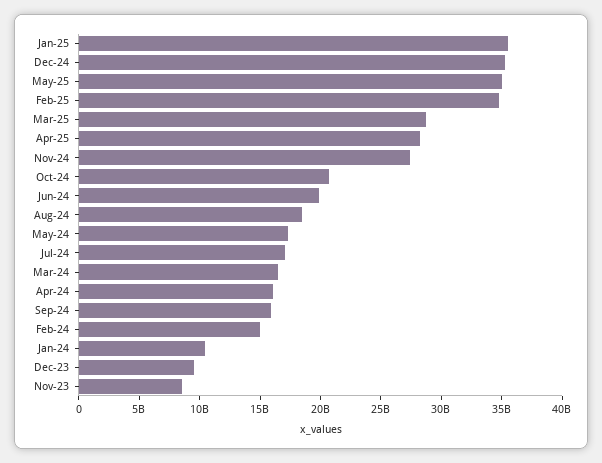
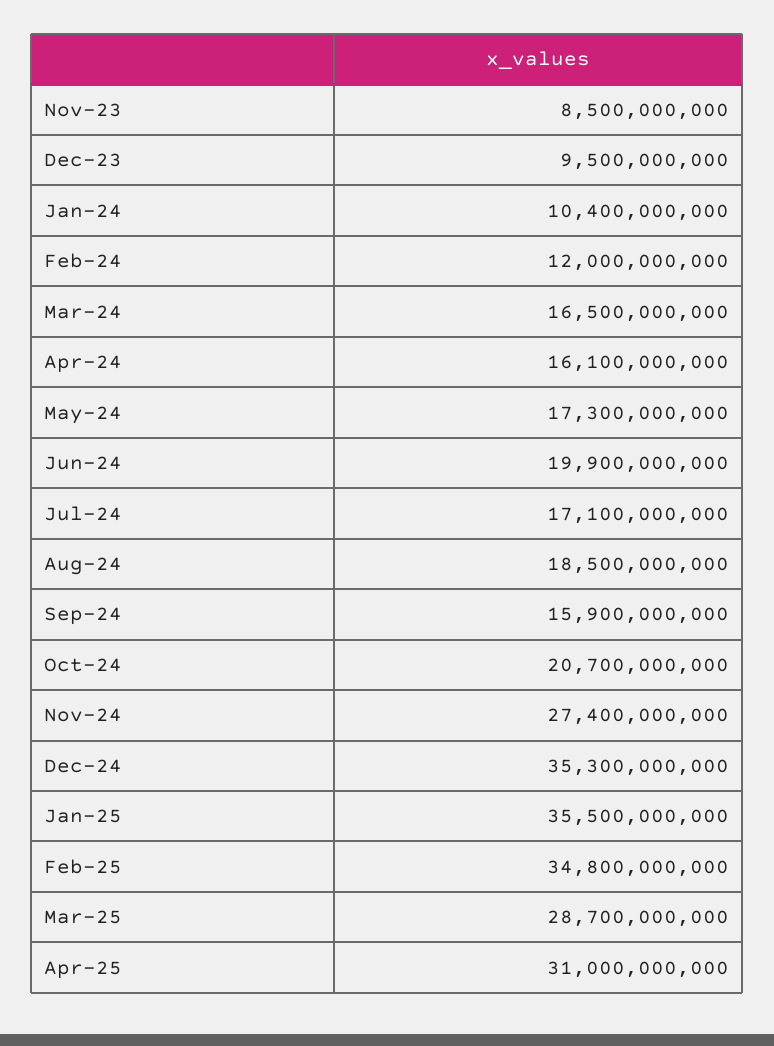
May-25: 35000000000 -> none
Apr-25: 28000000000 -> 31000000000
Feb-24: 15000000000 -> 12000000000

